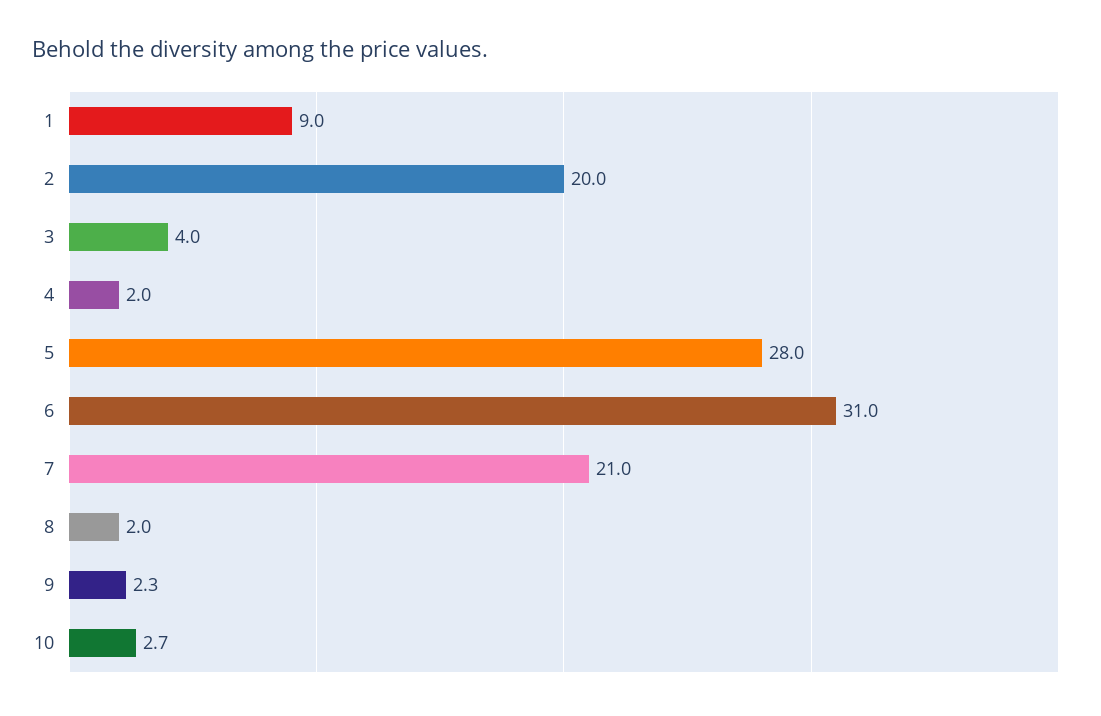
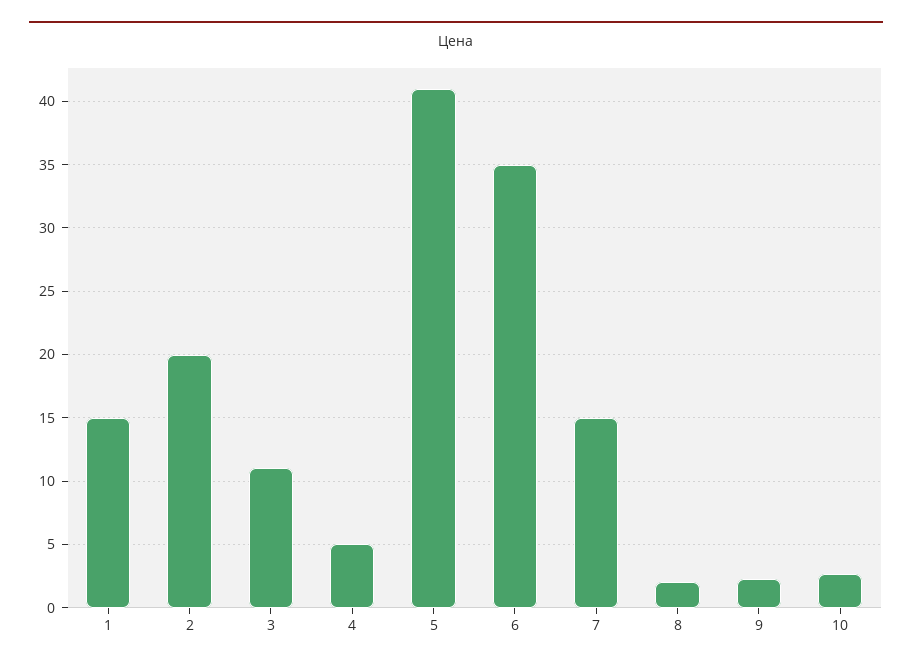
1: 9 -> 15
3: 4 -> 11
4: 2 -> 5
5: 28 -> 41
6: 31 -> 35
7: 21 -> 15

